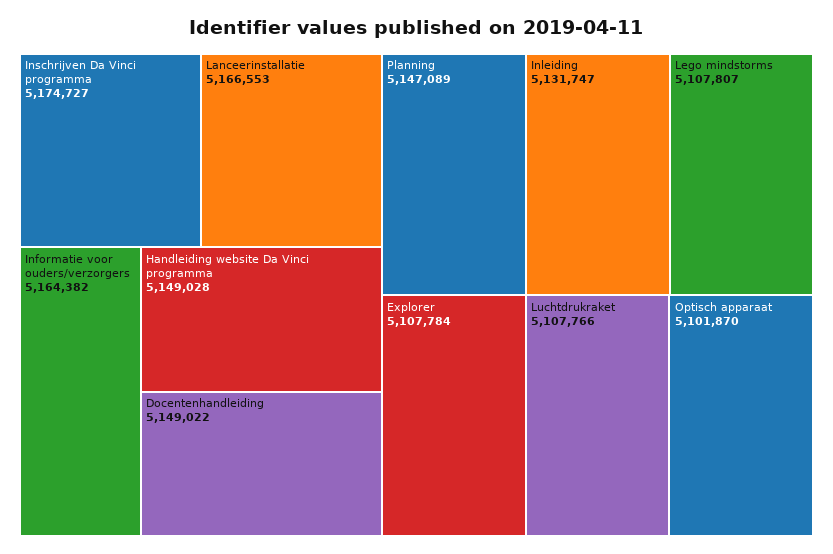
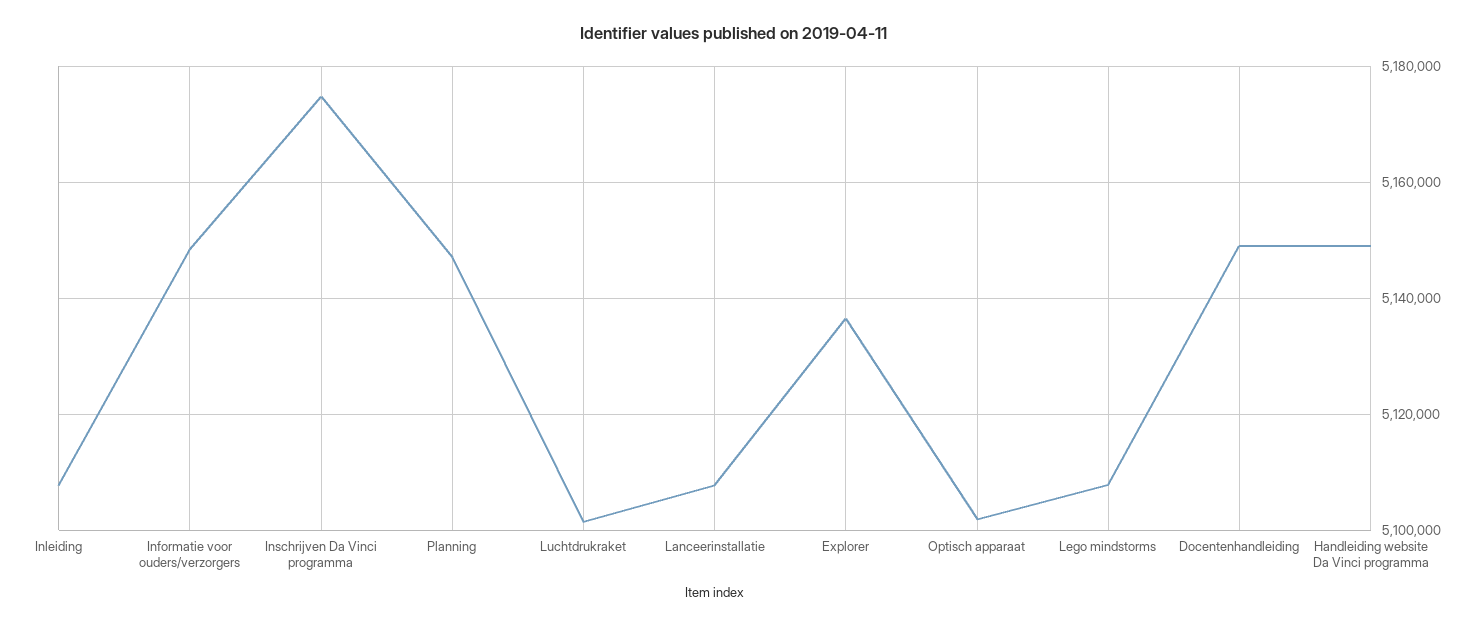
Lanceerinstallatie: 5166553 -> 5108000
Informatie voor ouders/verzorgers: 5164382 -> 5148000
Inleiding: 5131747 -> 5108000
Explorer: 5107784 -> 5136000
Luchtdrukraket: 5107766 -> 5102000

